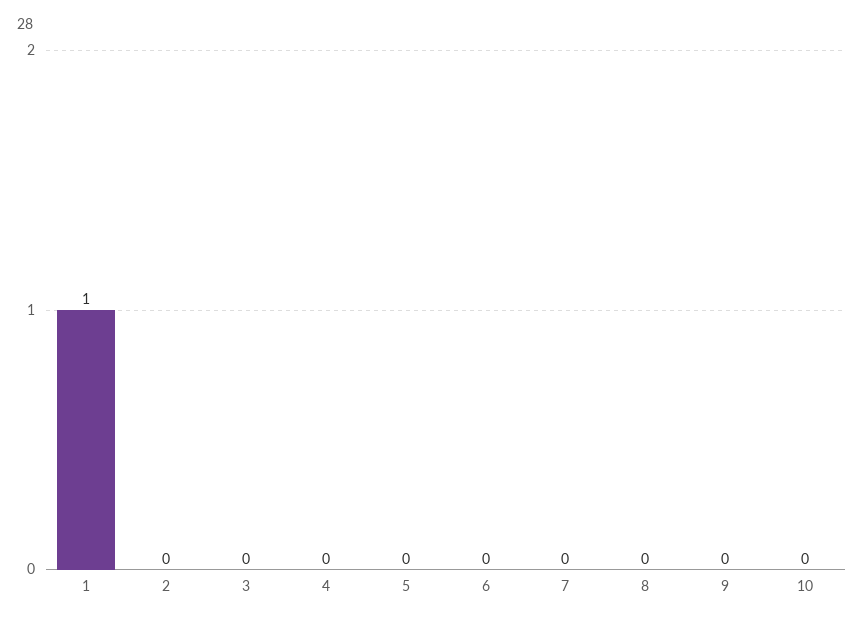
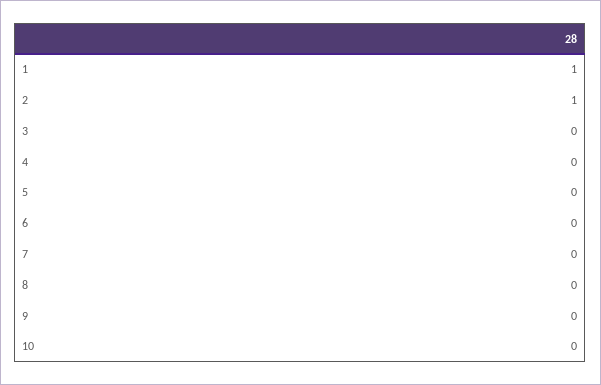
2: 0 -> 1

